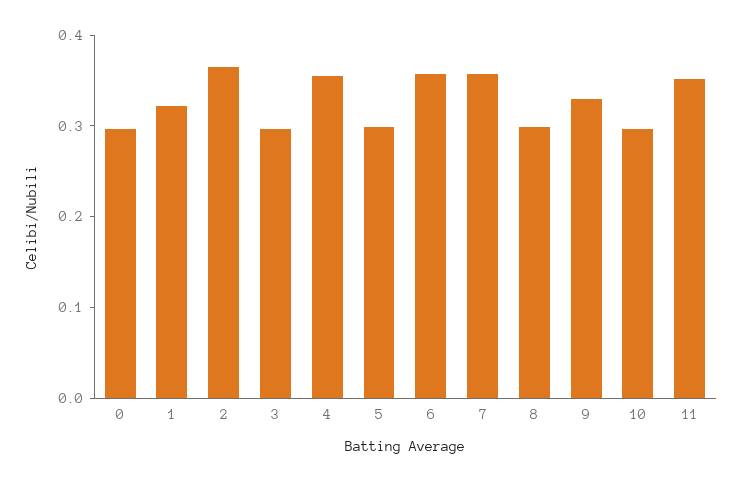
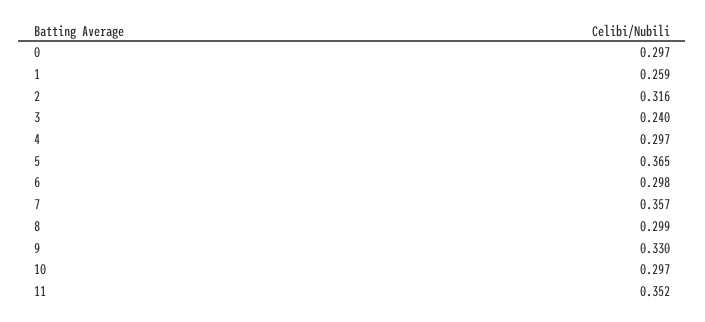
1: 0.32 -> 0.259
2: 0.36 -> 0.316
3: 0.3 -> 0.24
4: 0.36 -> 0.297
5: 0.3 -> 0.365
6: 0.36 -> 0.298

